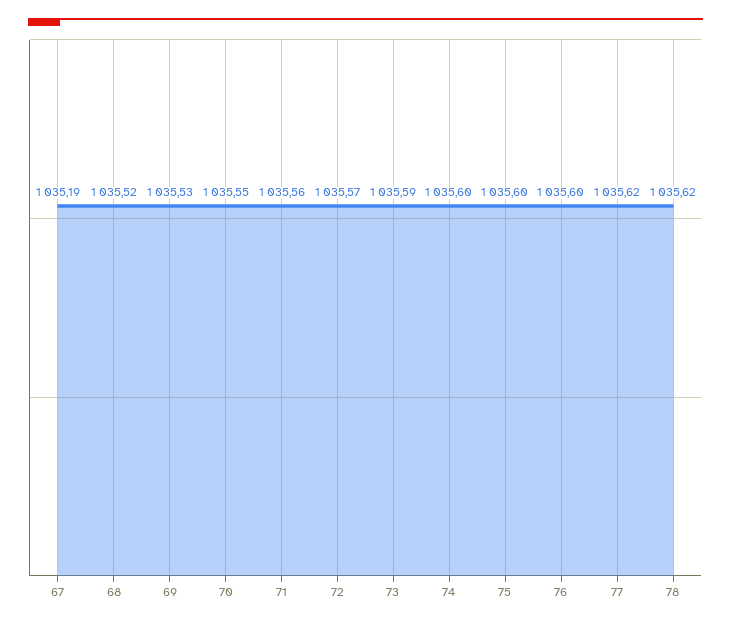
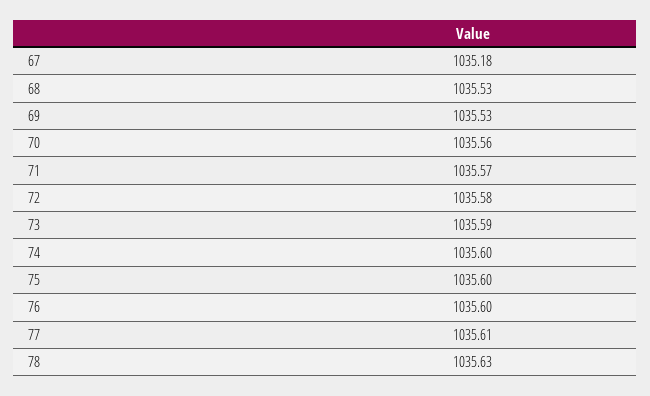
67: 1035.19 -> 1035.18
68: 1035.52 -> 1035.53
70: 1035.55 -> 1035.56
71: 1035.56 -> 1035.57
72: 1035.57 -> 1035.58
77: 1035.62 -> 1035.61
78: 1035.62 -> 1035.63

